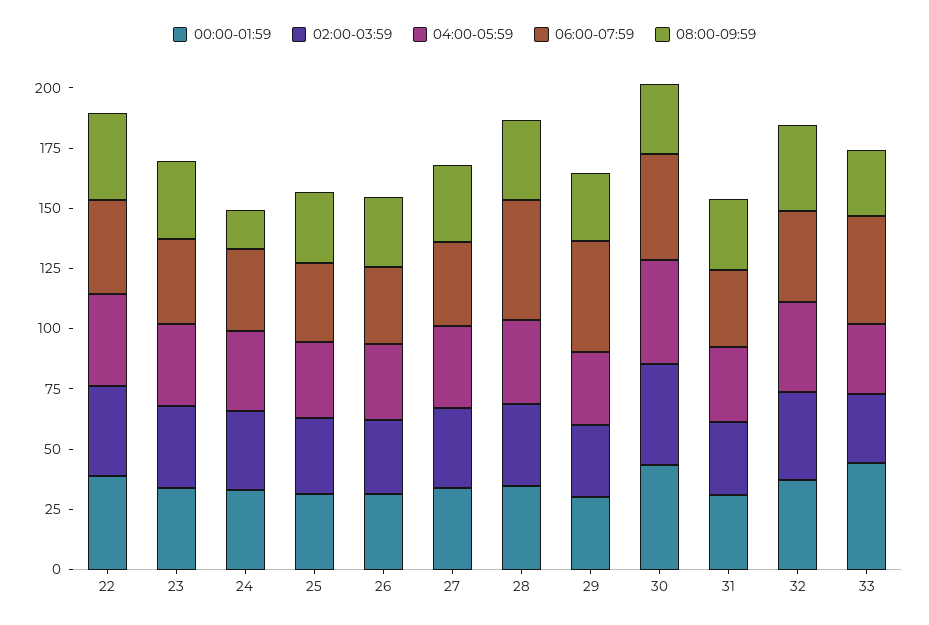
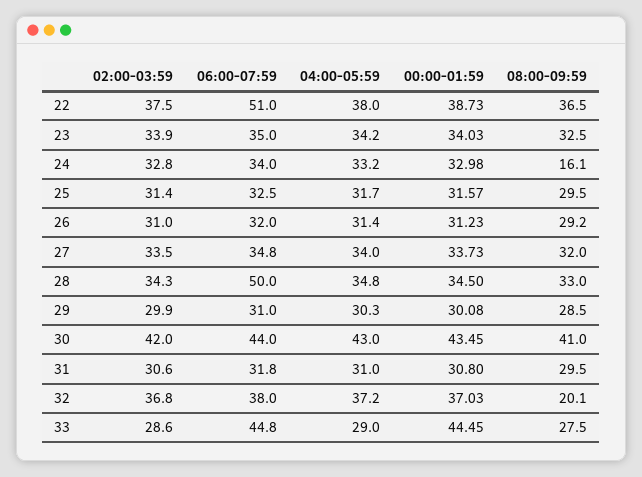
06:00-07:59, 22: 40 -> 51
06:00-07:59, 29: 45 -> 31
08:00-09:59, 30: 30 -> 41
08:00-09:59, 32: 35 -> 20.1

